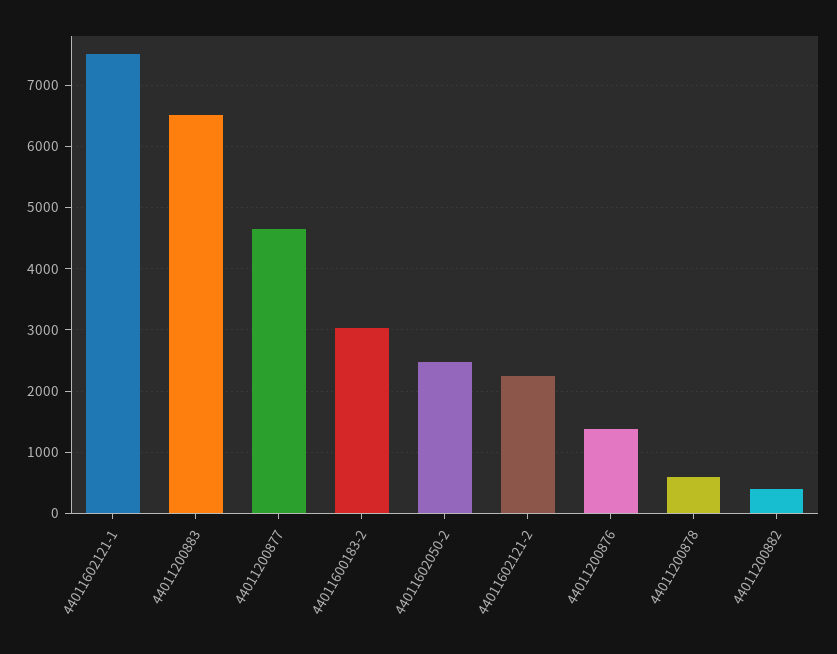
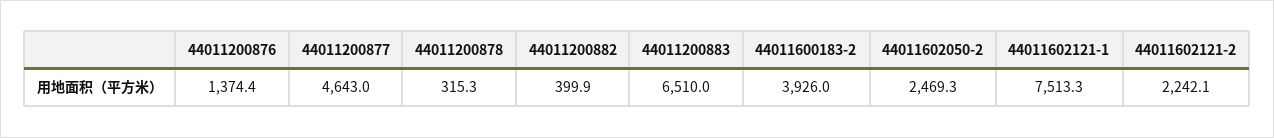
44011600183-2: 3000 -> 3926
44011200878: 600 -> 315.3

